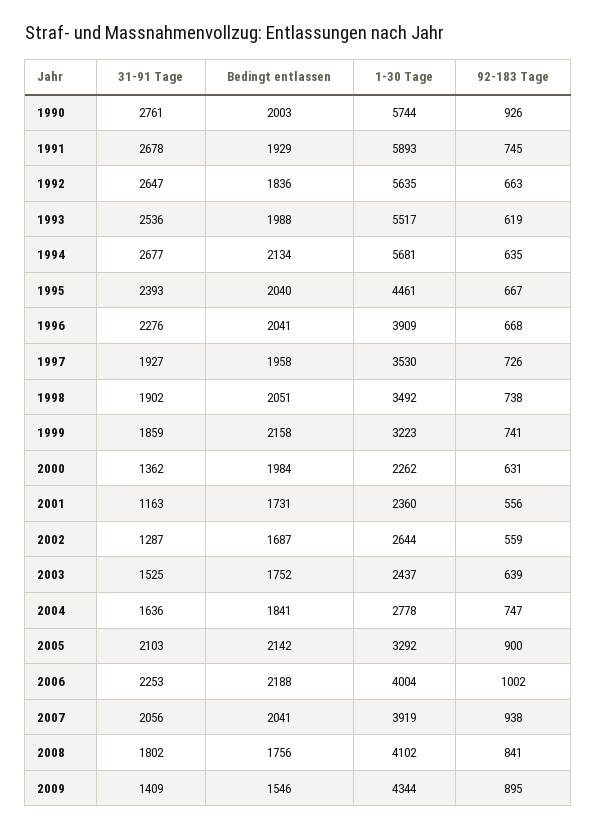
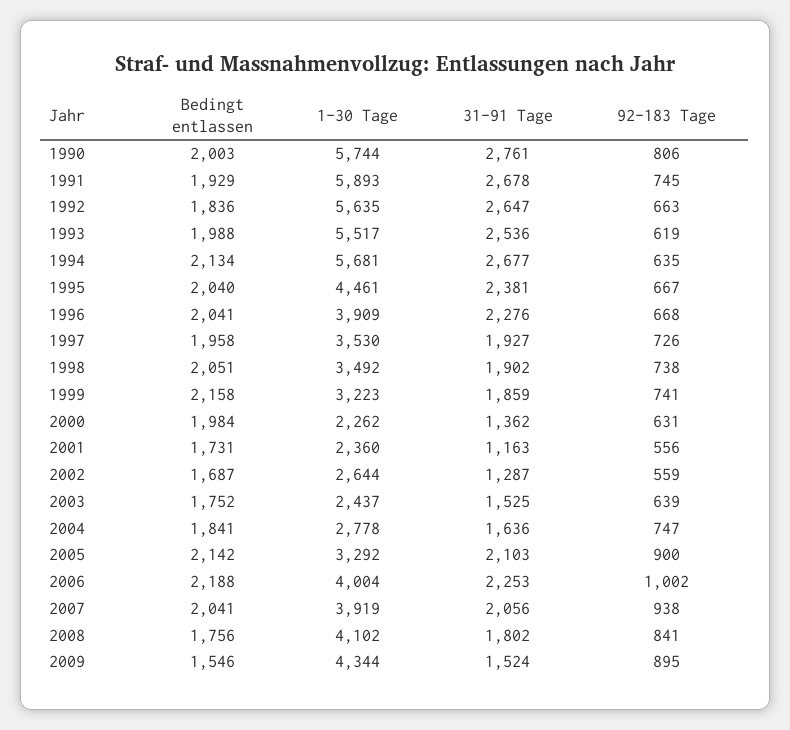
92-183 Tage, 1990: 926 -> 806
31-91 Tage, 1995: 2393 -> 2381
31-91 Tage, 2009: 1409 -> 1524

